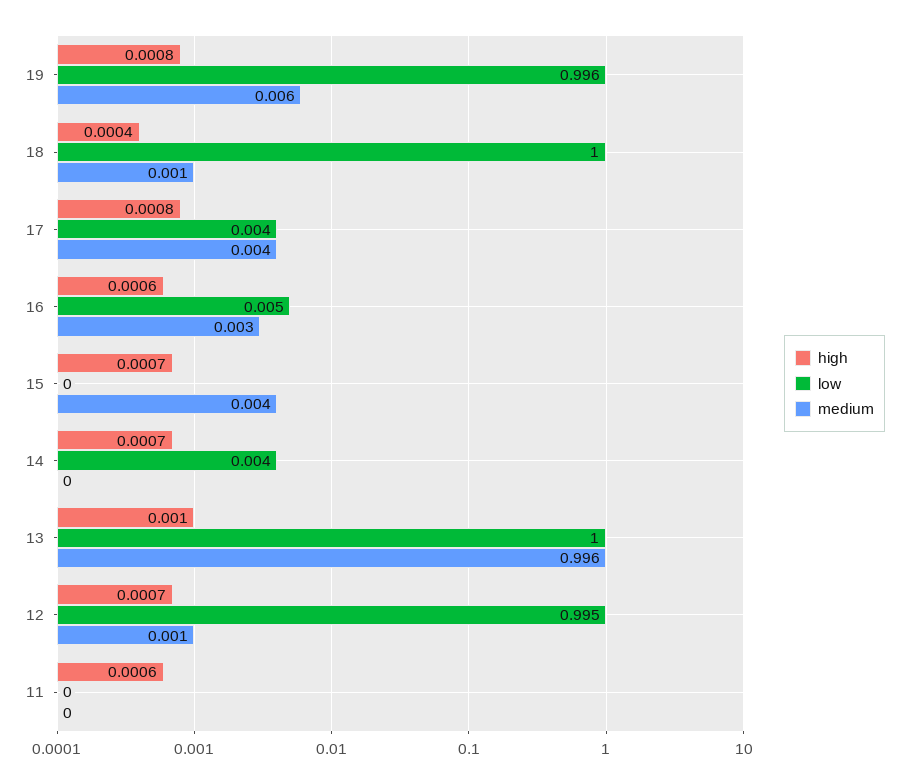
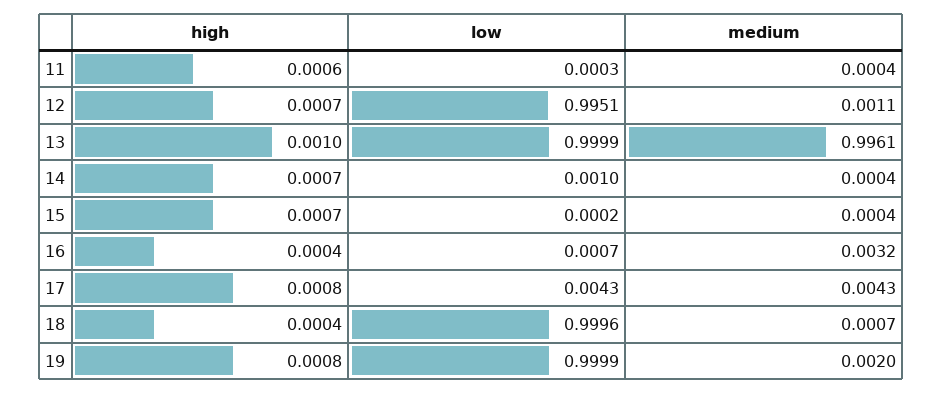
low, 19: 0.996 -> 0.9999
medium, 19: 0.006 -> 0.002
high, 16: 0.0006 -> 0.0004
low, 16: 0.005 -> 0.0007
medium, 15: 0.004 -> 0.0004
low, 14: 0.004 -> 0.001

